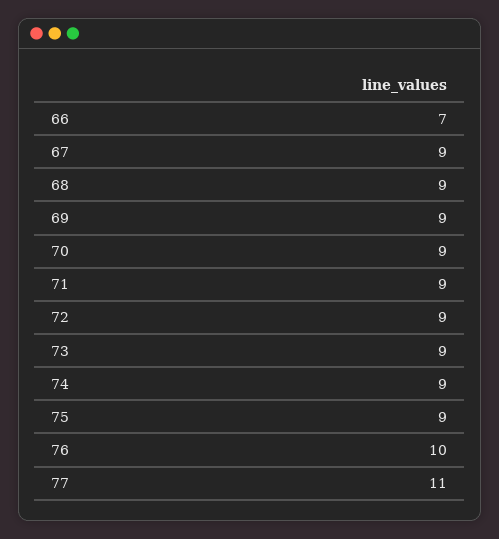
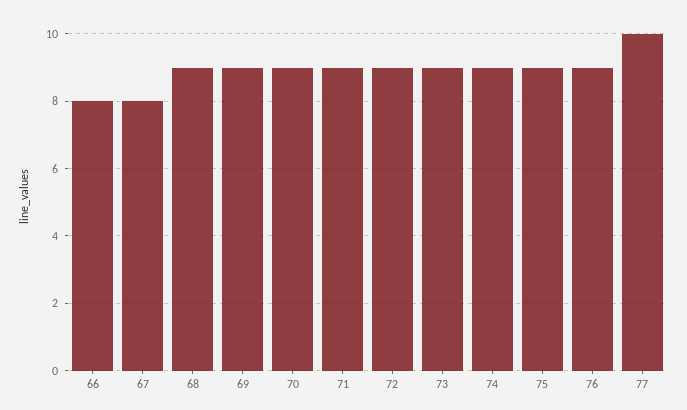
66: 7 -> 8
67: 9 -> 8
76: 10 -> 9
77: 11 -> 10

